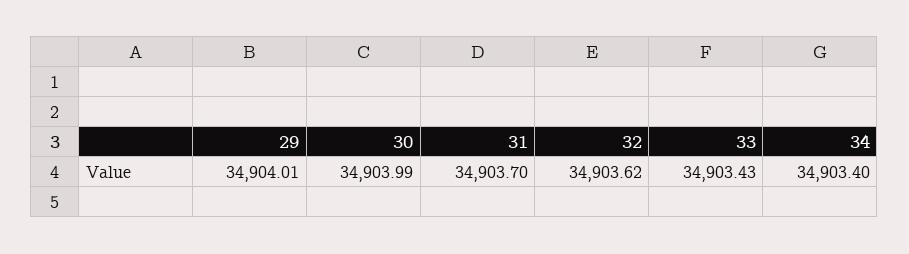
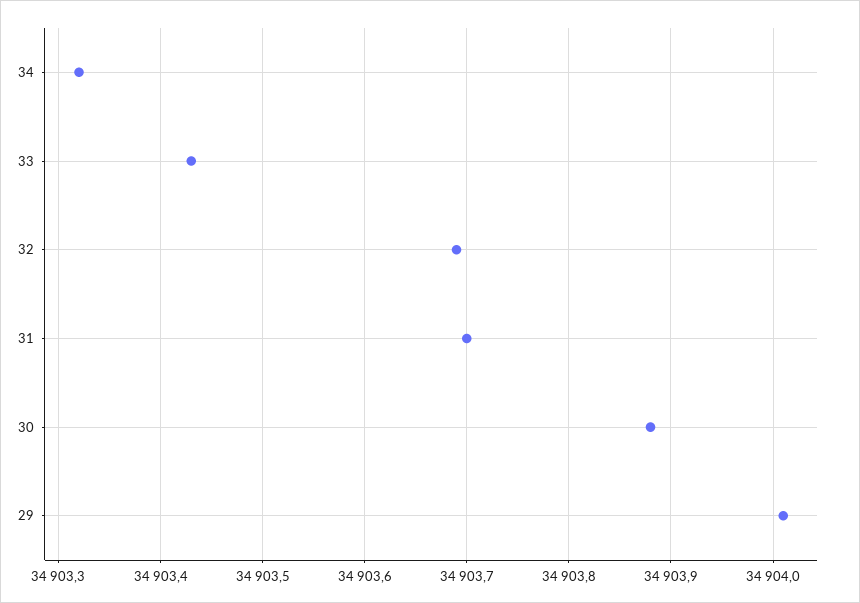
30: 34903.99 -> 34903.88
32: 34903.62 -> 34903.69
34: 34903.4 -> 34903.32

